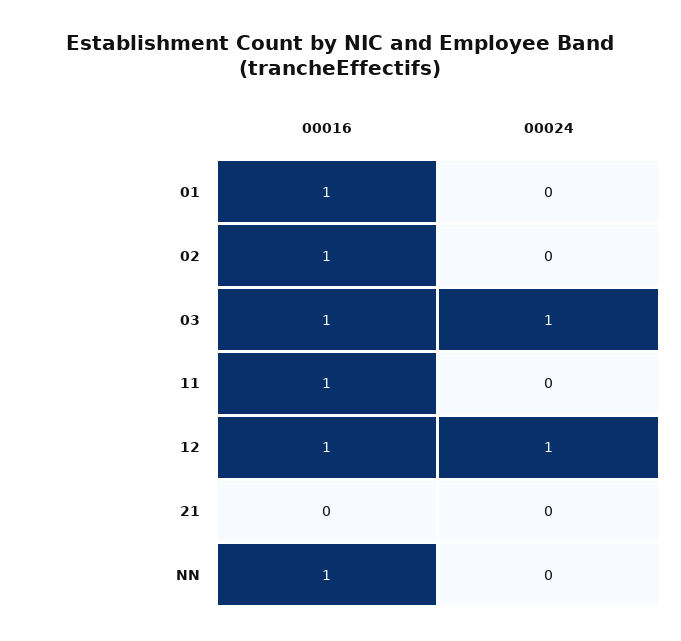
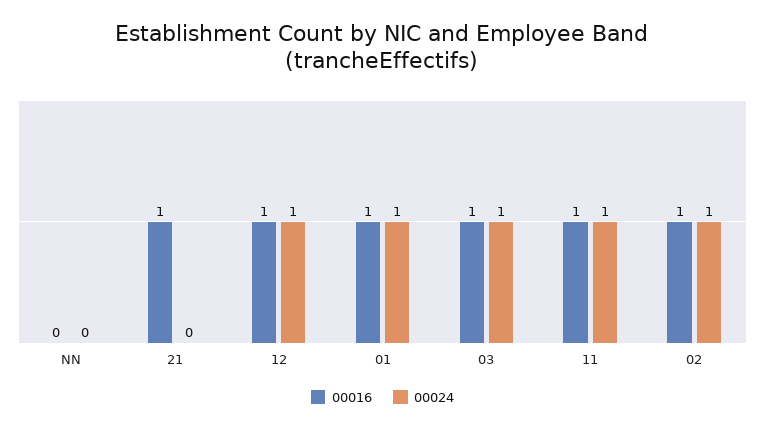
00024, 01: 0 -> 1
00024, 02: 0 -> 1
00024, 11: 0 -> 1
00016, 21: 0 -> 1
00016, NN: 1 -> 0

